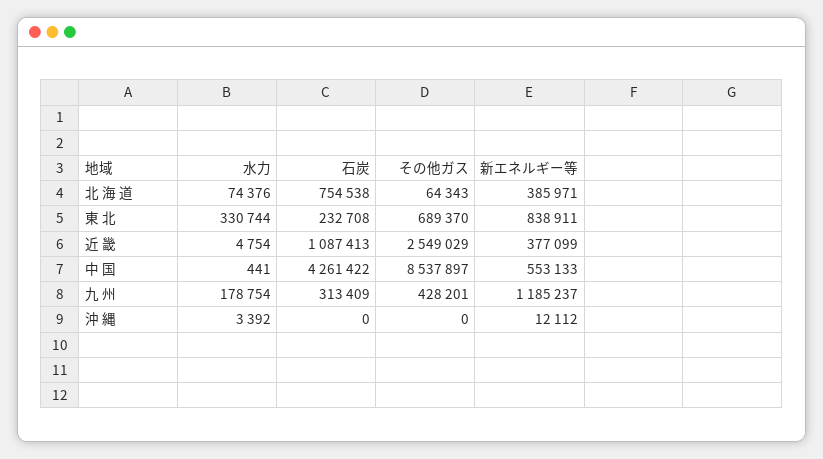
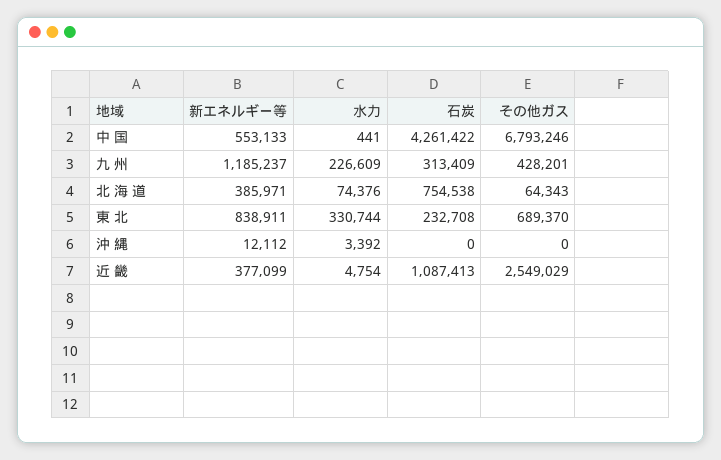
その他ガス, 中 国: 8537897 -> 6793246
水力, 九 州: 178754 -> 226609

